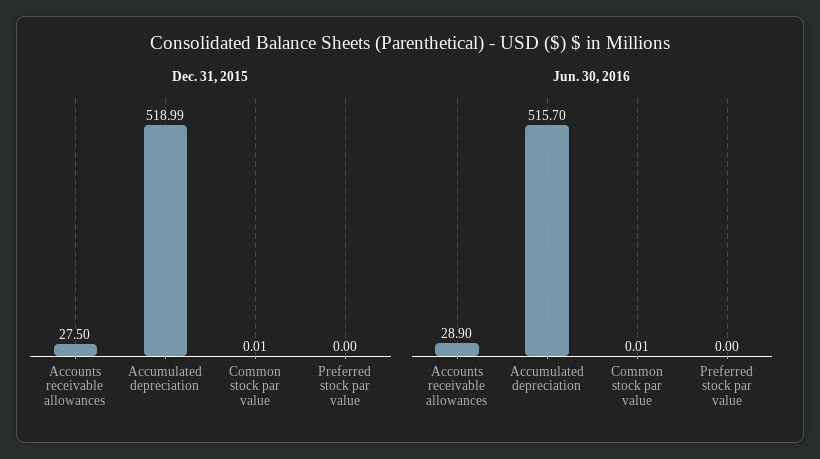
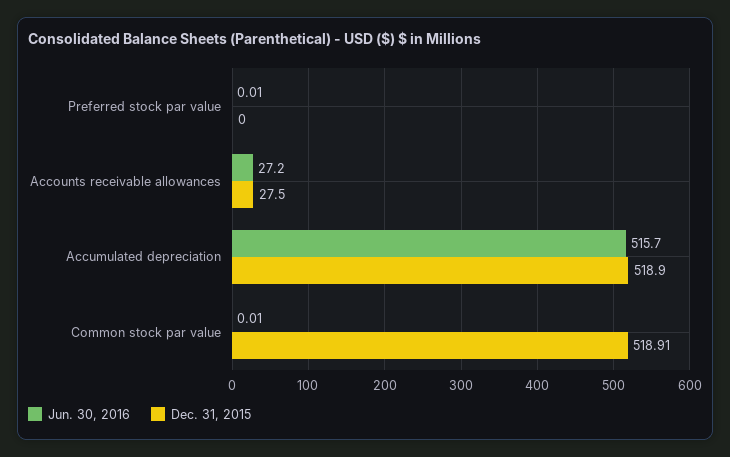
Dec. 31, 2015, Accumulated depreciation: 518.99 -> 518.9
Dec. 31, 2015, Common stock par value: 0.01 -> 518.91
Jun. 30, 2016, Accounts receivable allowances: 28.9 -> 27.2
Jun. 30, 2016, Preferred stock par value: 0 -> 0.01

